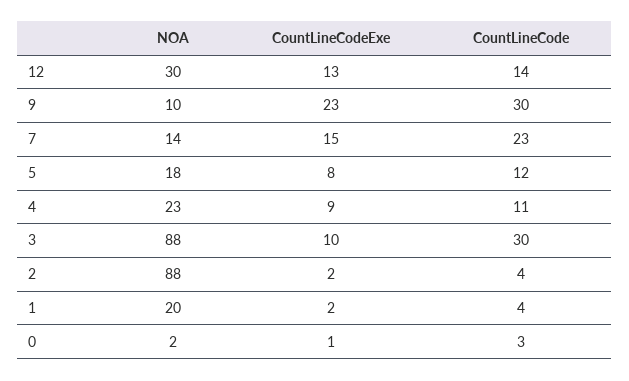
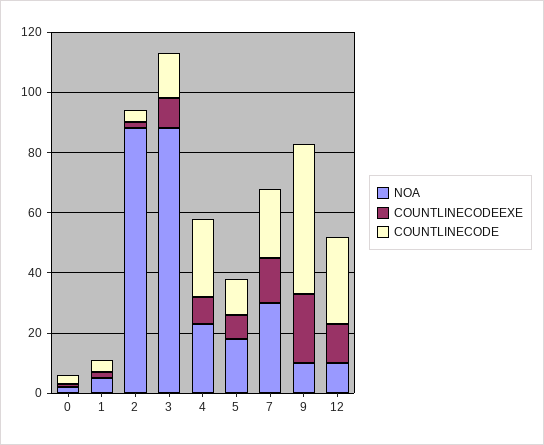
NOA, 12: 30 -> 10
CountLineCode, 12: 14 -> 30
CountLineCode, 9: 30 -> 50
NOA, 7: 14 -> 30
CountLineCode, 4: 11 -> 25
CountLineCode, 3: 30 -> 15
NOA, 1: 20 -> 5

